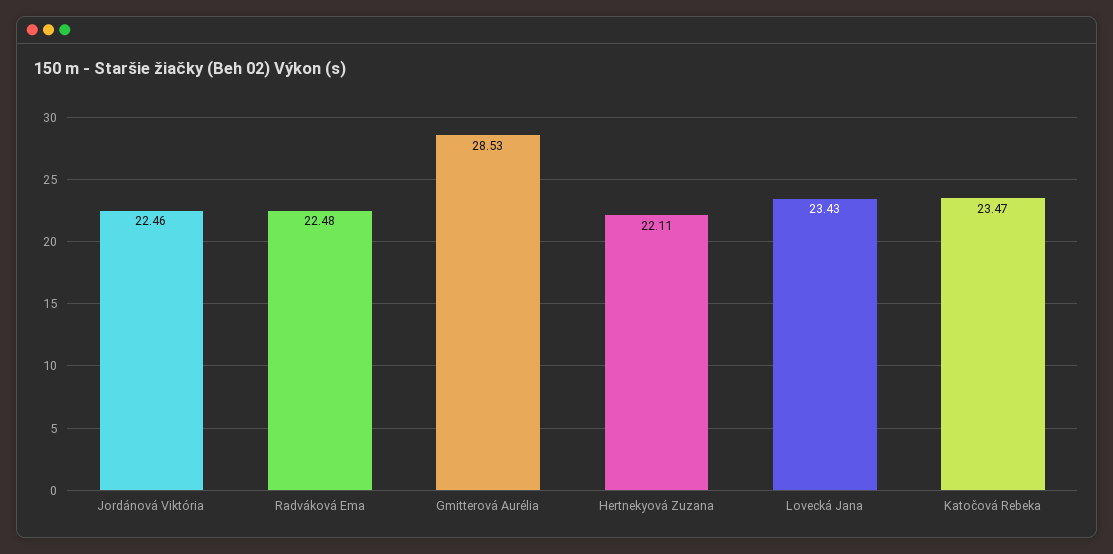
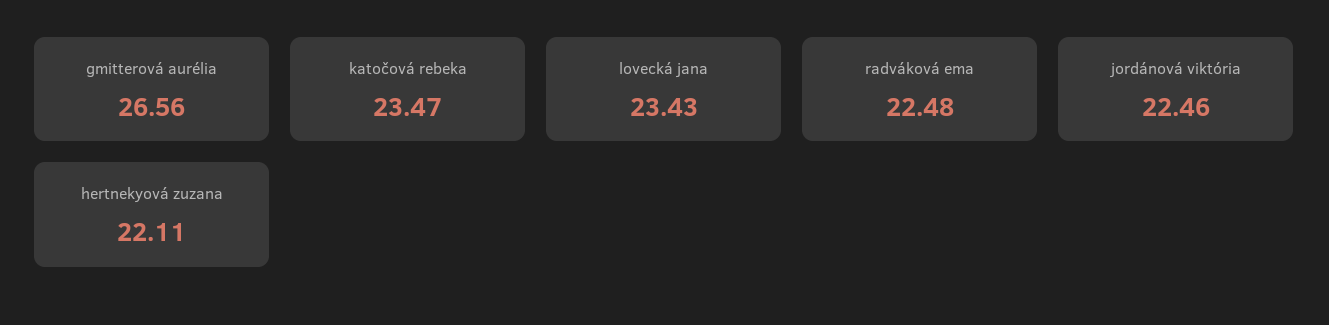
Gmitterová Aurélia: 28.53 -> 26.56

